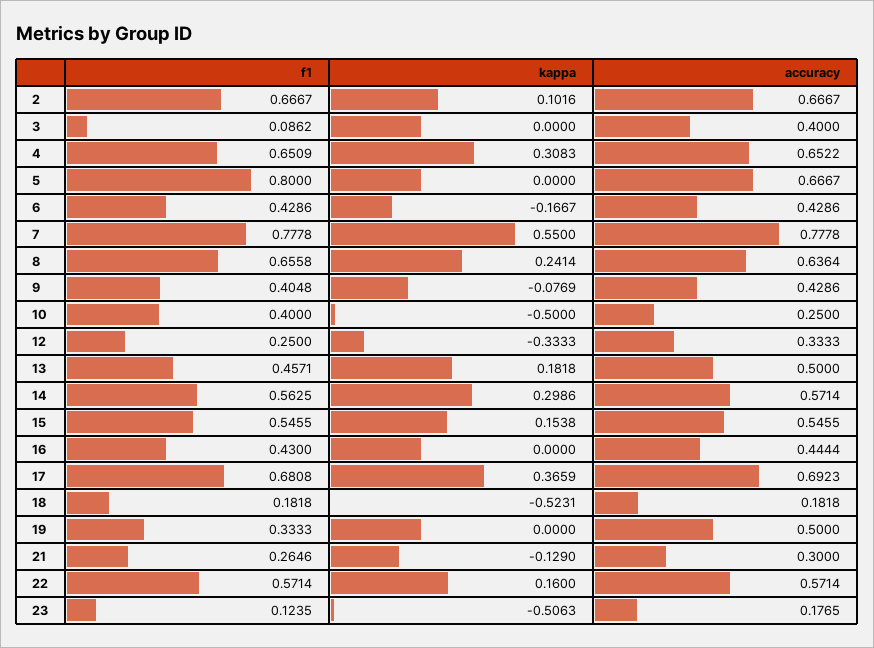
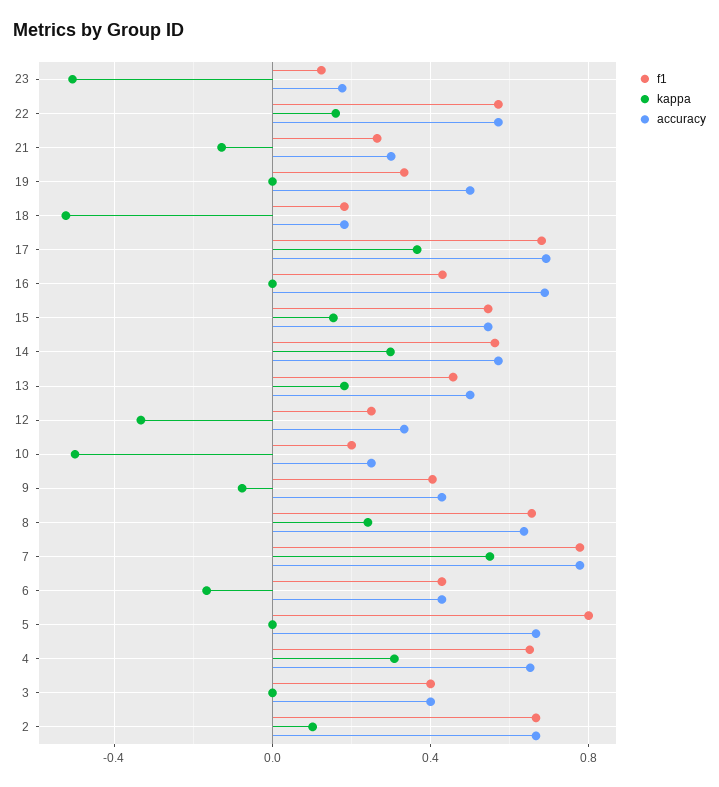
f1, 3: 0.0862 -> 0.4
f1, 10: 0.4 -> 0.2
accuracy, 16: 0.4444 -> 0.7

